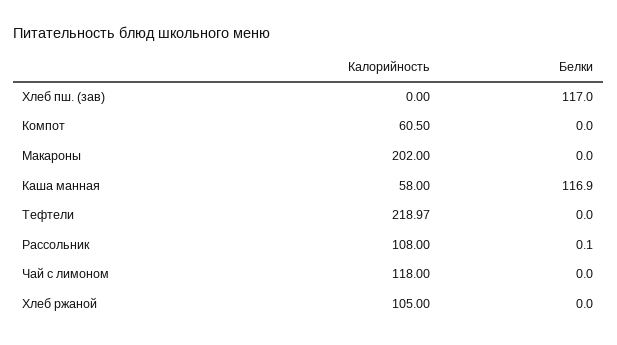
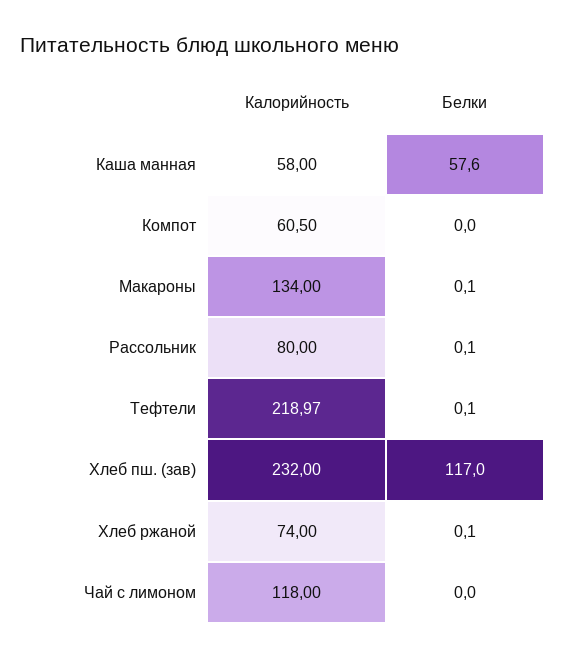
Калорийность, Хлеб пш. (зав): 0 -> 232
Калорийность, Макароны: 202 -> 134
Белки, Макароны: 0 -> 0.1
Белки, Каша манная: 116.9 -> 57.6
Белки, Тефтели: 0 -> 0.1
Калорийность, Рассольник: 108 -> 80
Калорийность, Хлеб ржаной: 105 -> 74
Белки, Хлеб ржаной: 0 -> 0.1

